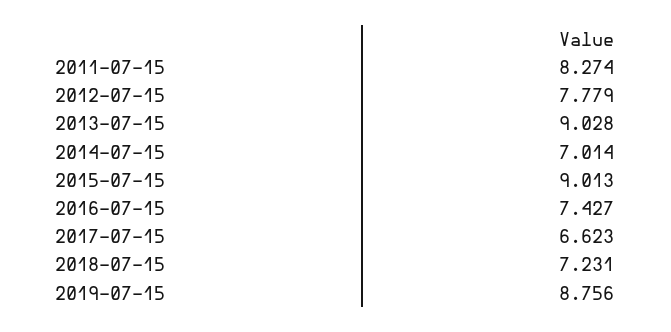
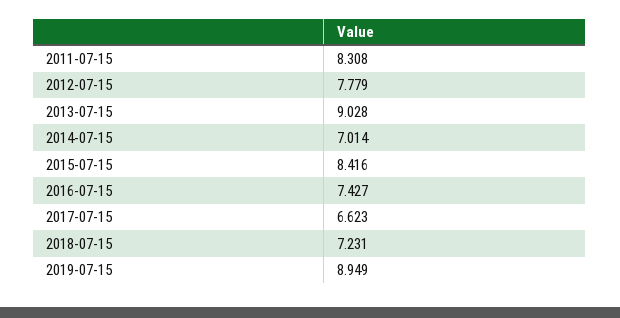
2011-07-15: 8.274 -> 8.308
2015-07-15: 9.013 -> 8.416
2019-07-15: 8.756 -> 8.949

